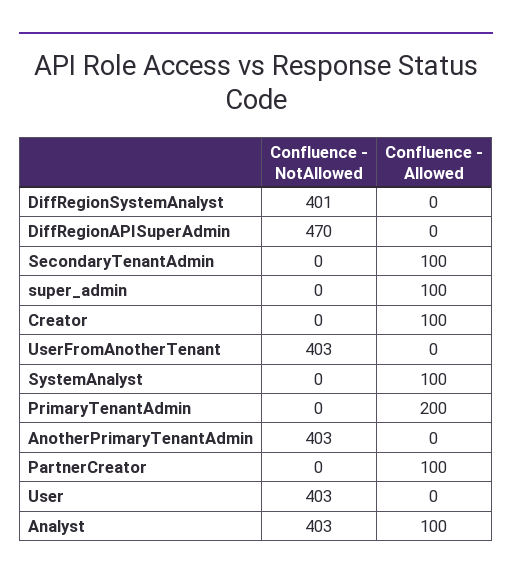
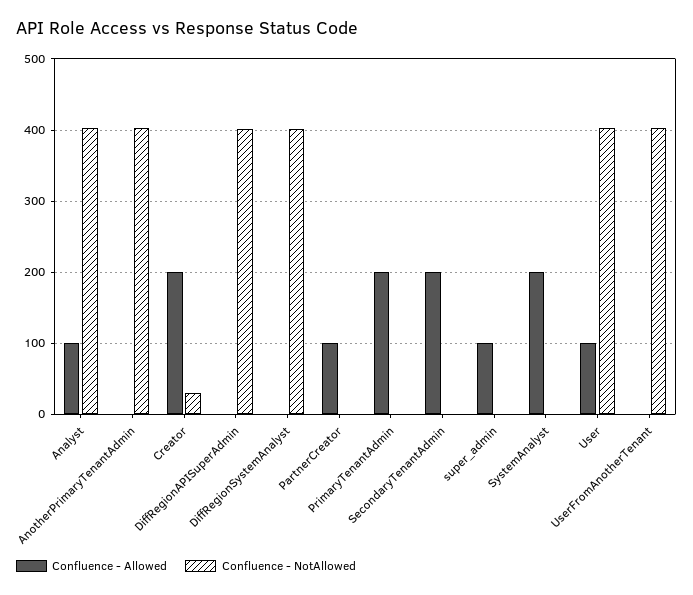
Confluence - NotAllowed, DiffRegionAPISuperAdmin: 470 -> 400
Confluence - Allowed, SecondaryTenantAdmin: 100 -> 200
Confluence - NotAllowed, Creator: 0 -> 30
Confluence - Allowed, Creator: 100 -> 200
Confluence - Allowed, SystemAnalyst: 100 -> 200
Confluence - Allowed, User: 0 -> 100

